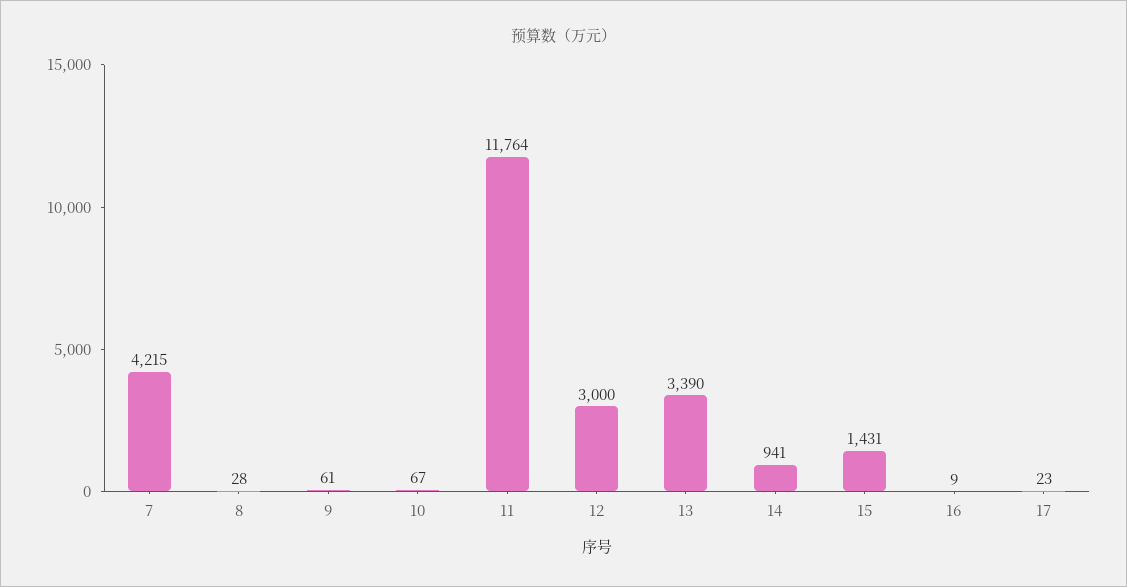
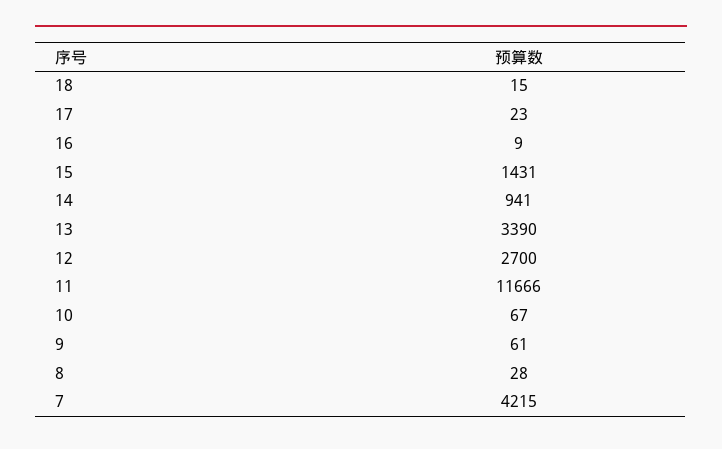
11: 11764 -> 11666
12: 3000 -> 2700
18: none -> 15

